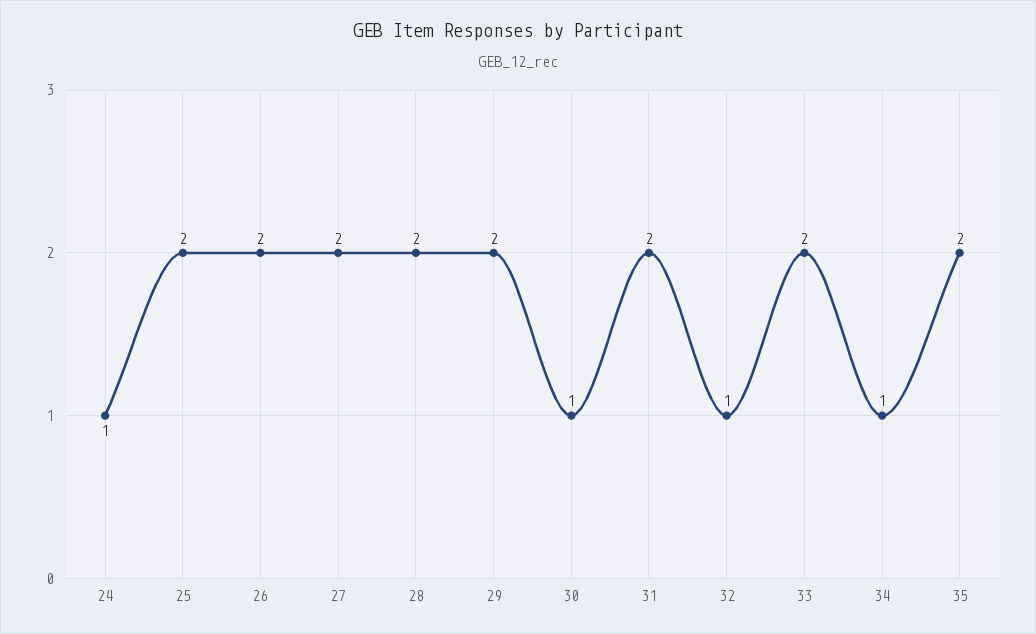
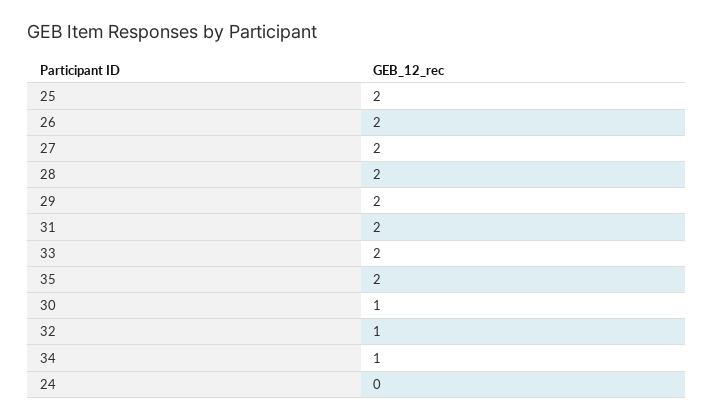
24: 1 -> 0

